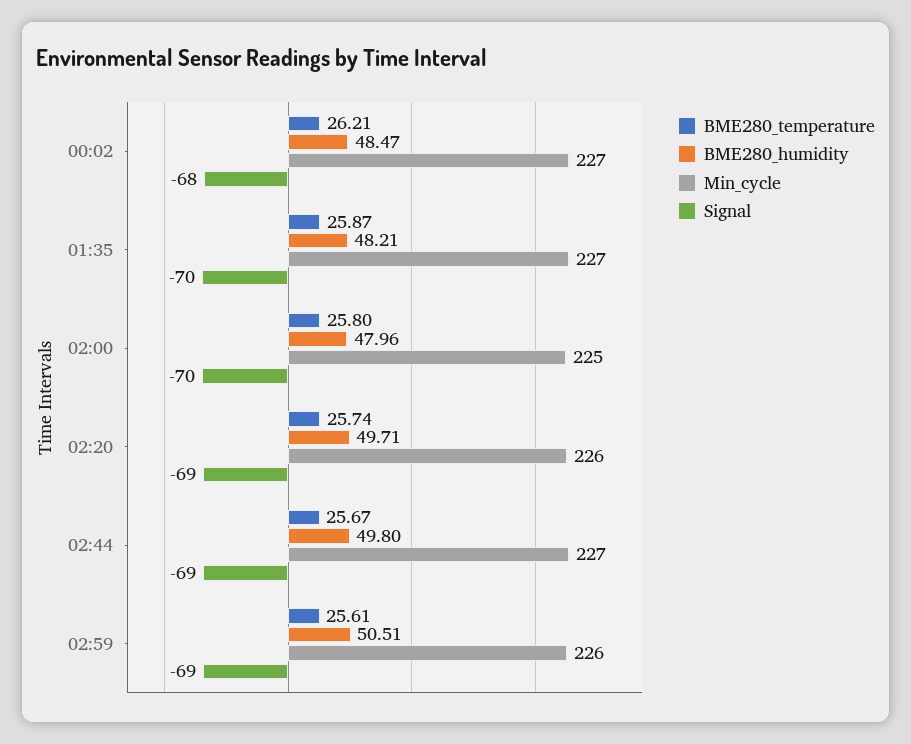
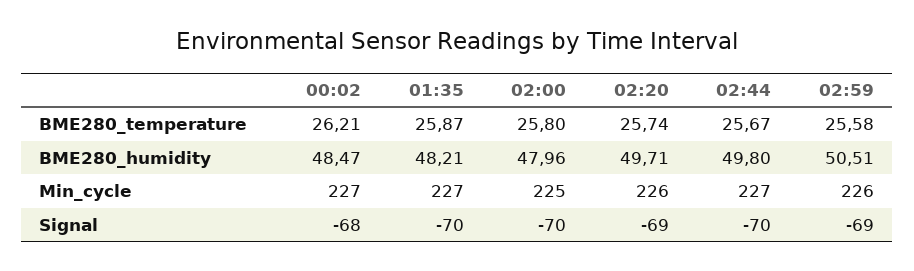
Signal, 02:44: -69 -> -70
BME280_temperature, 02:59: 25.61 -> 25.58

